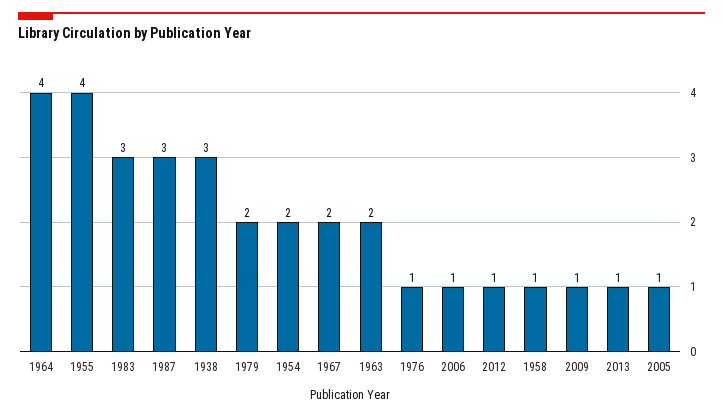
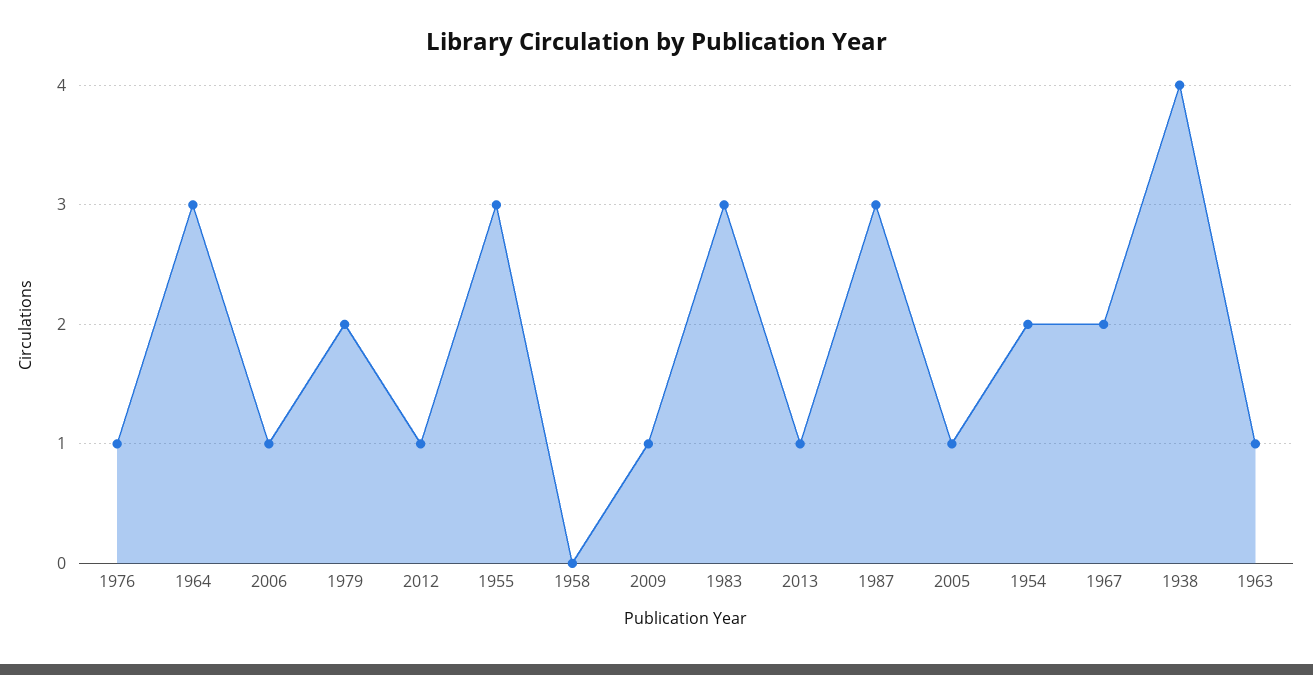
1964: 4 -> 3
1955: 4 -> 3
1938: 3 -> 4
1963: 2 -> 1
1958: 1 -> 0

